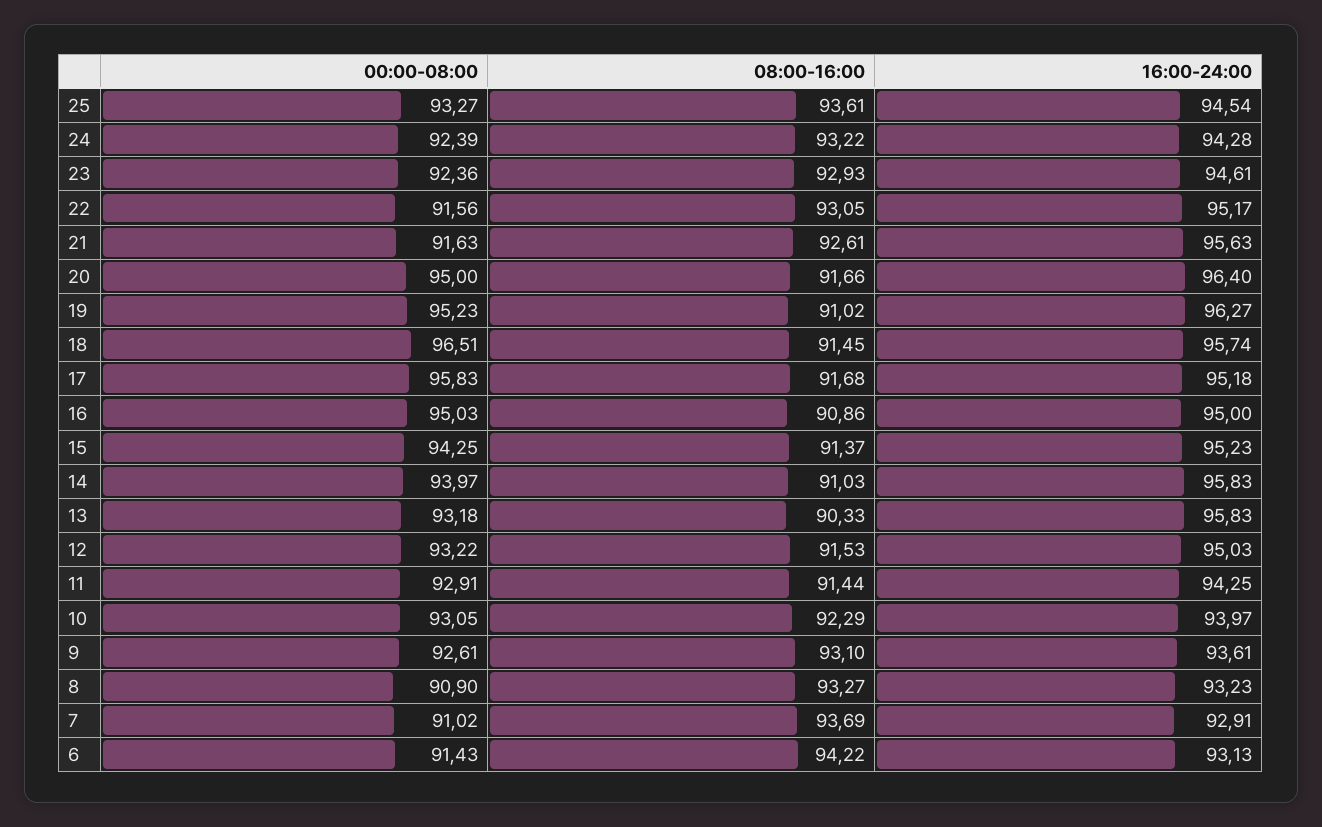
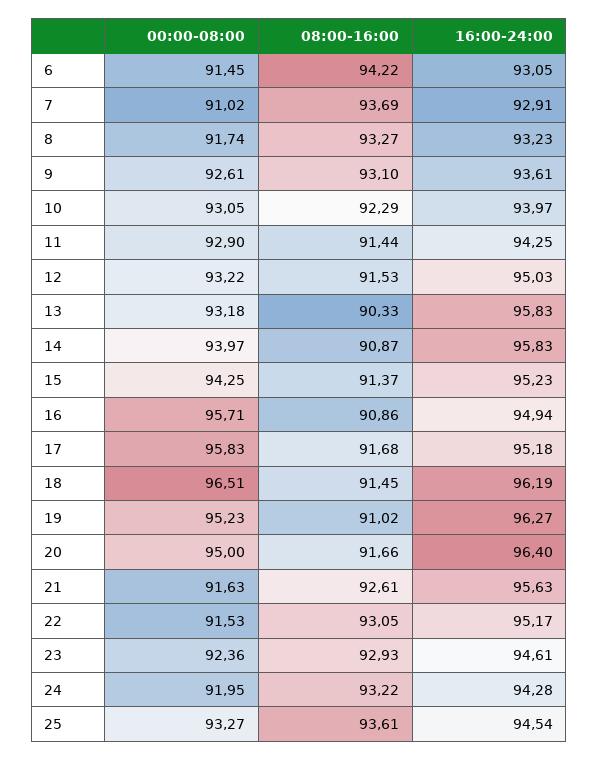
00:00-08:00, 24: 92.39 -> 91.95
00:00-08:00, 22: 91.56 -> 91.53
16:00-24:00, 18: 95.74 -> 96.19
00:00-08:00, 16: 95.03 -> 95.71
16:00-24:00, 16: 95 -> 94.94
08:00-16:00, 14: 91.03 -> 90.87
00:00-08:00, 11: 92.91 -> 92.9
00:00-08:00, 8: 90.9 -> 91.74
00:00-08:00, 6: 91.43 -> 91.45
16:00-24:00, 6: 93.13 -> 93.05

